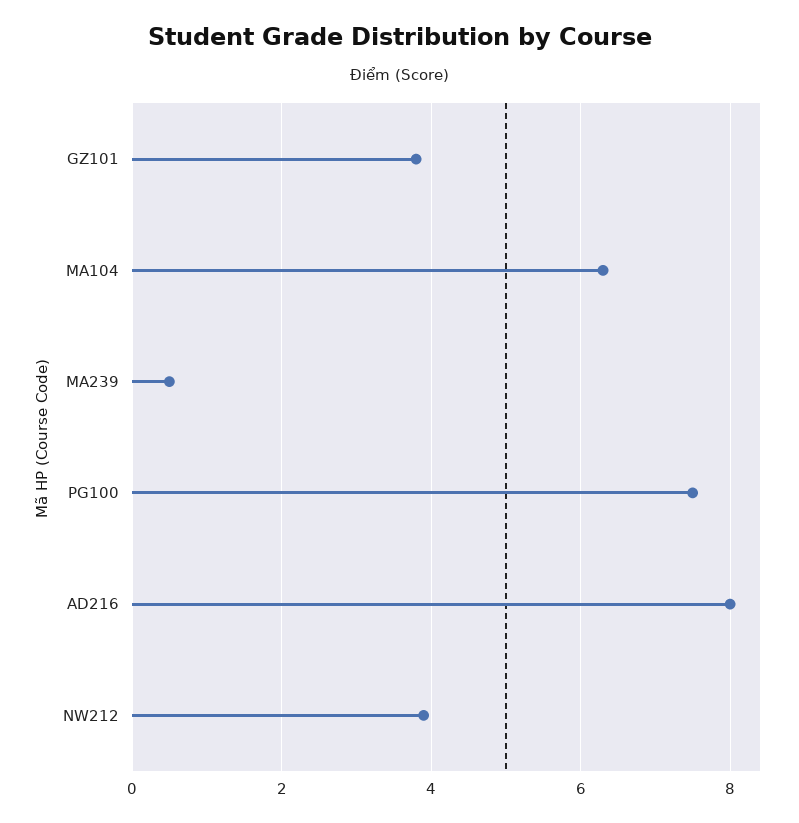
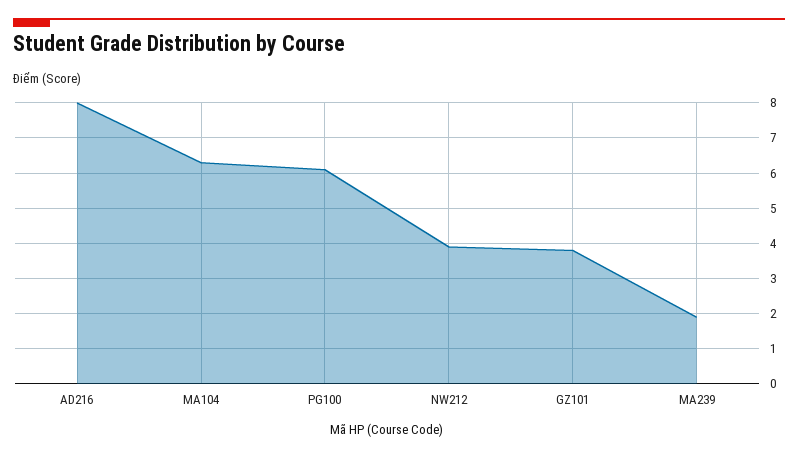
MA239: 0.5 -> 2
PG100: 7.5 -> 6

